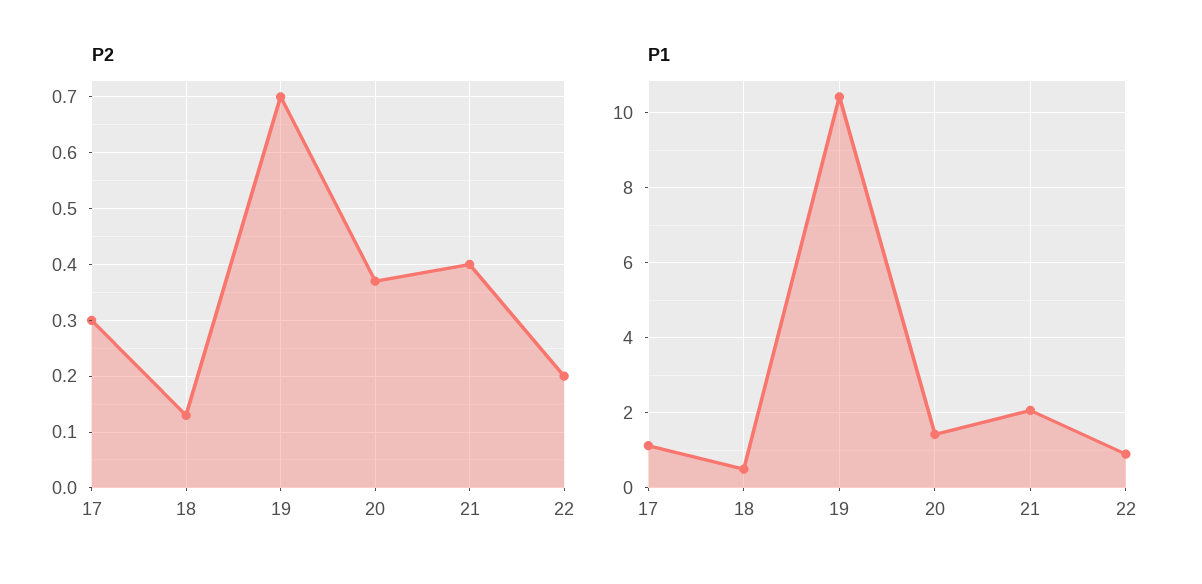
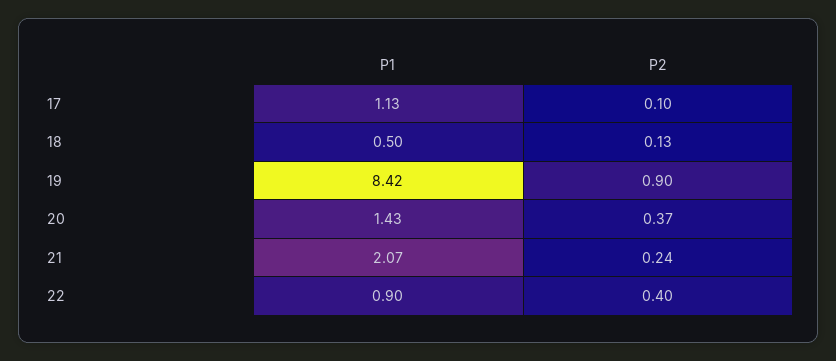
P2, 17: 0.3 -> 0.1
P2, 19: 0.7 -> 0.9
P2, 21: 0.4 -> 0.24
P2, 22: 0.2 -> 0.4
P1, 19: 10.4 -> 8.42

